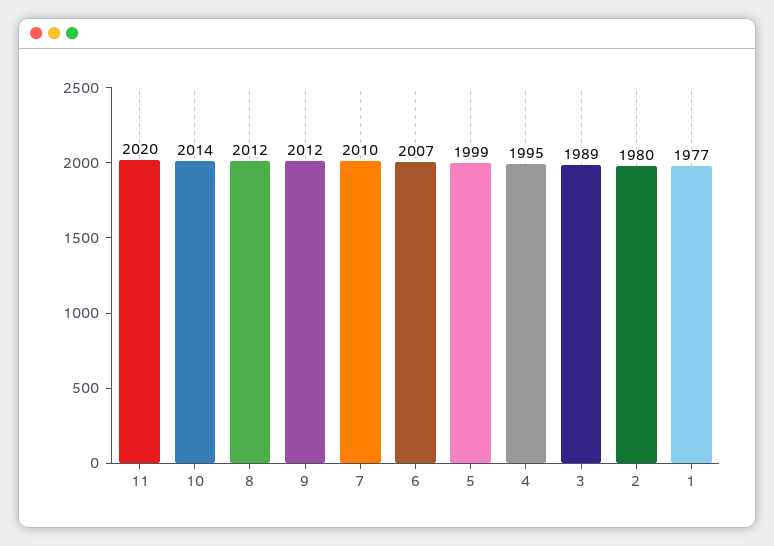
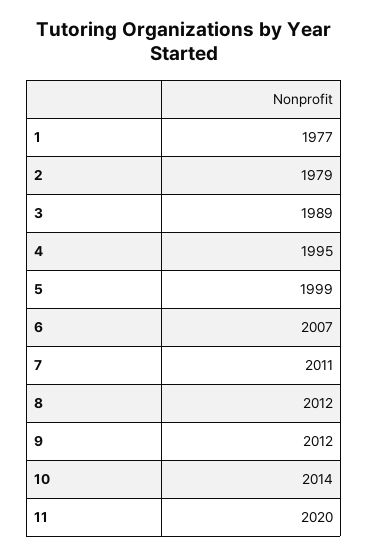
7: 2010 -> 2011
2: 1980 -> 1979

